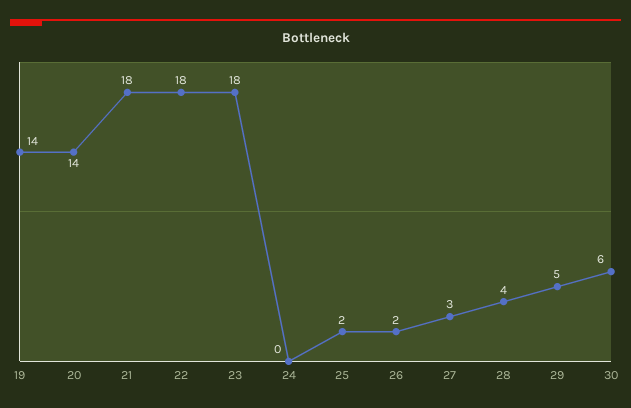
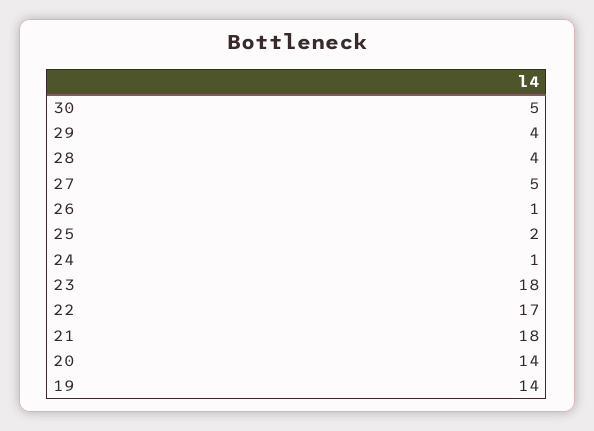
22: 18 -> 17
24: 0 -> 1
26: 2 -> 1
27: 3 -> 5
29: 5 -> 4
30: 6 -> 5

